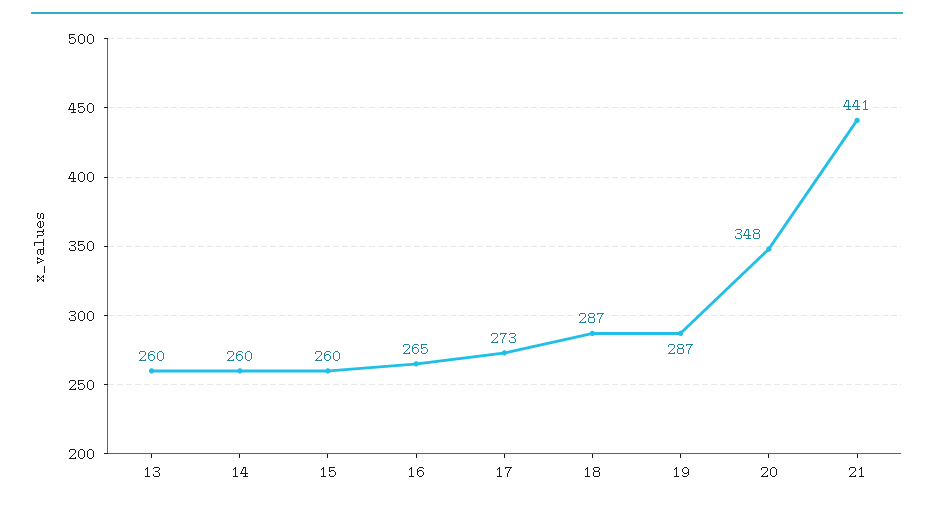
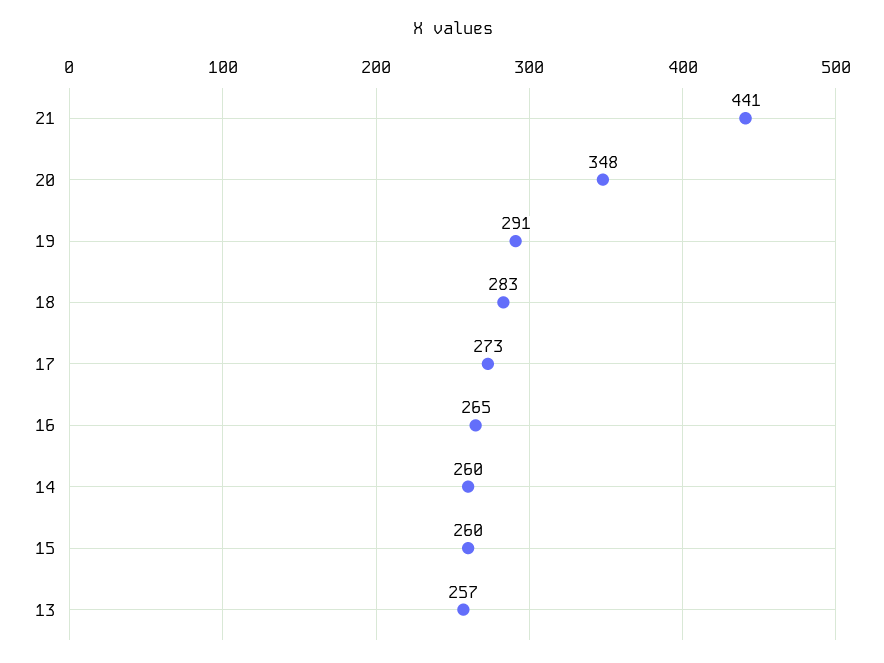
13: 260 -> 257
18: 287 -> 283
19: 287 -> 291

